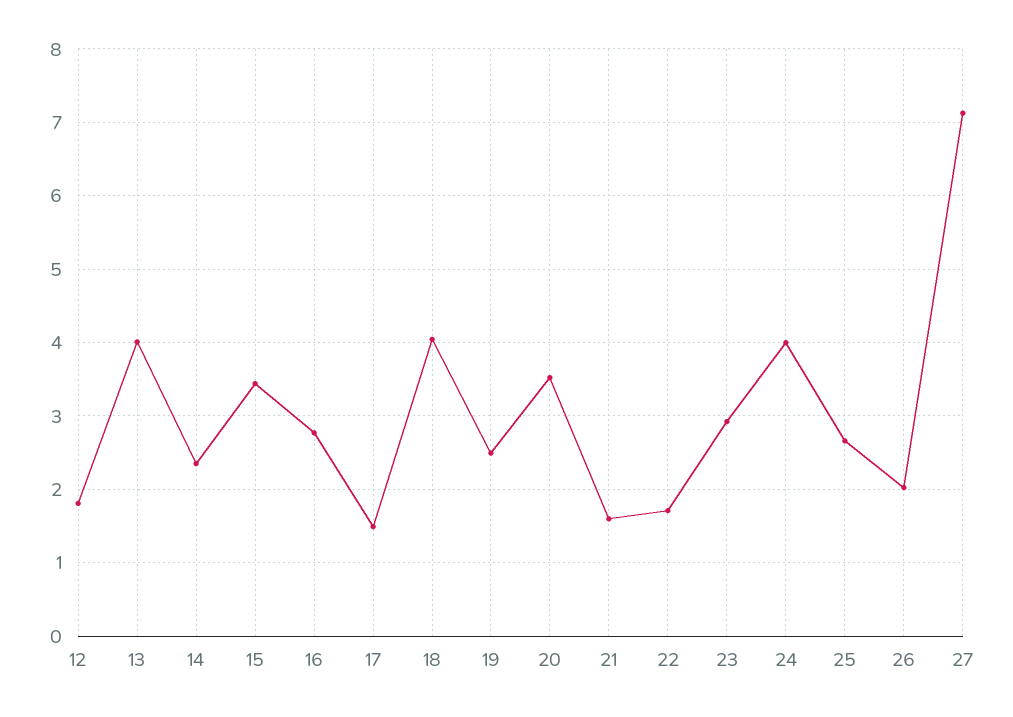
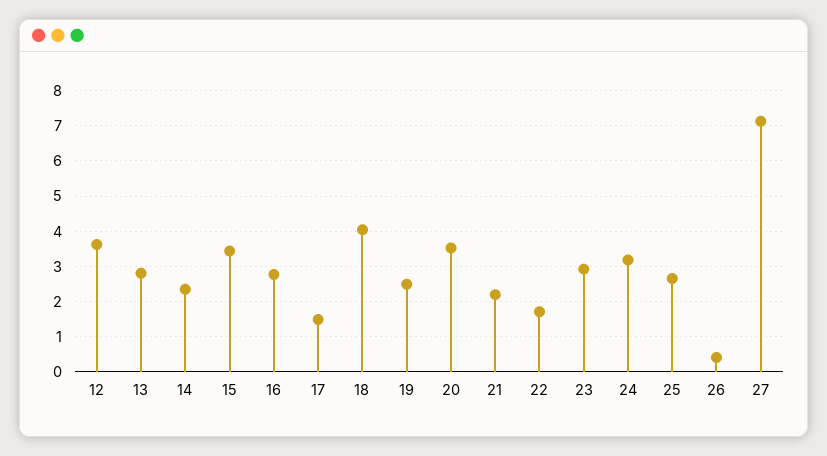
12: 1.8 -> 3.6
13: 4 -> 2.8
21: 1.6 -> 2.2
24: 4 -> 3.2
26: 2 -> 0.4

